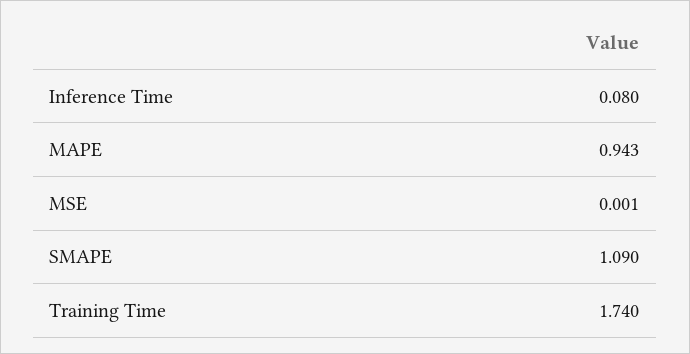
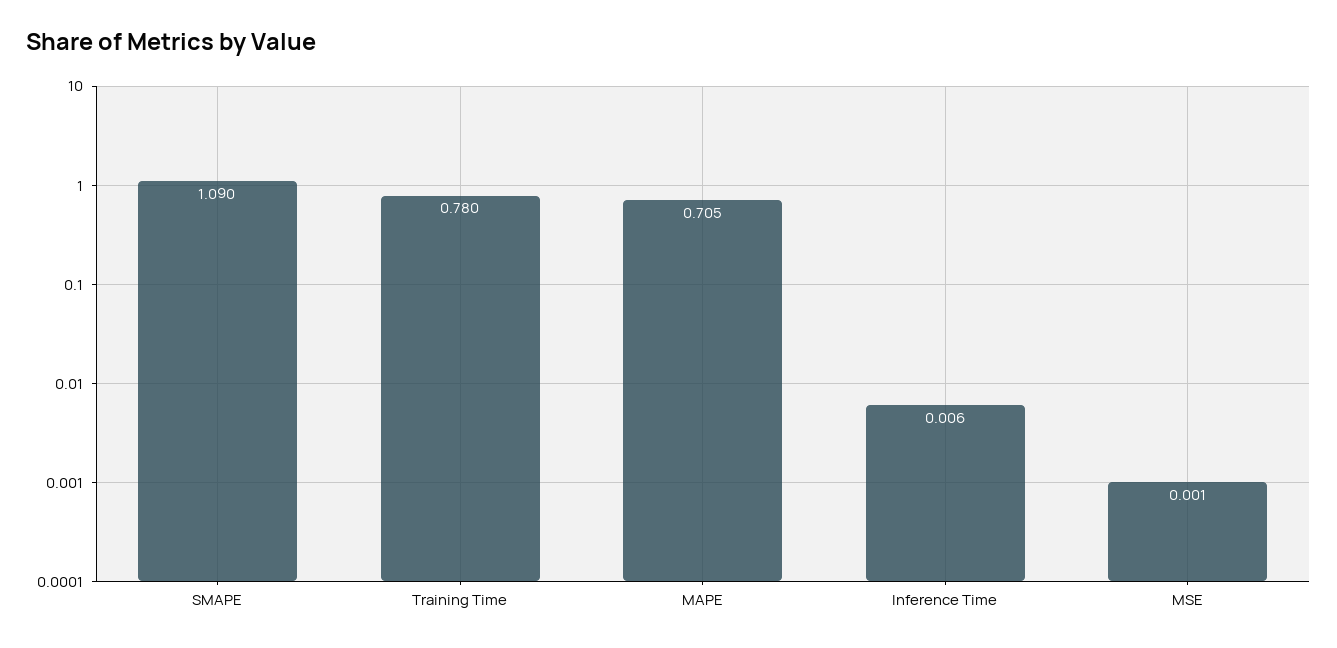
Inference Time: 0.08 -> 0.006
MAPE: 0.943 -> 0.705
Training Time: 1.74 -> 0.78

